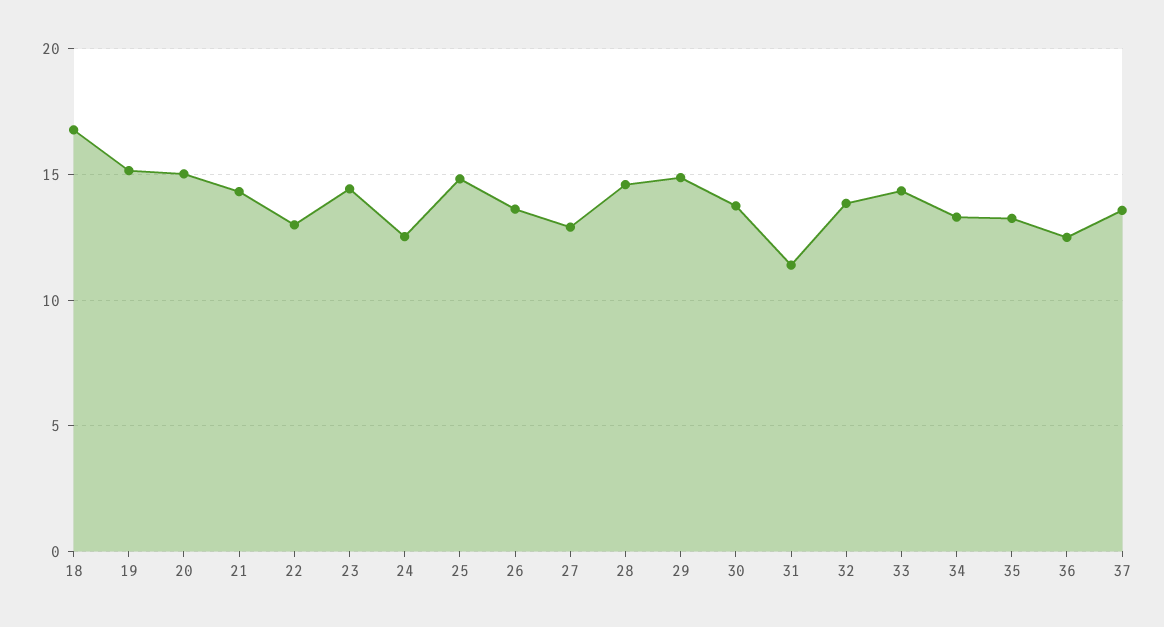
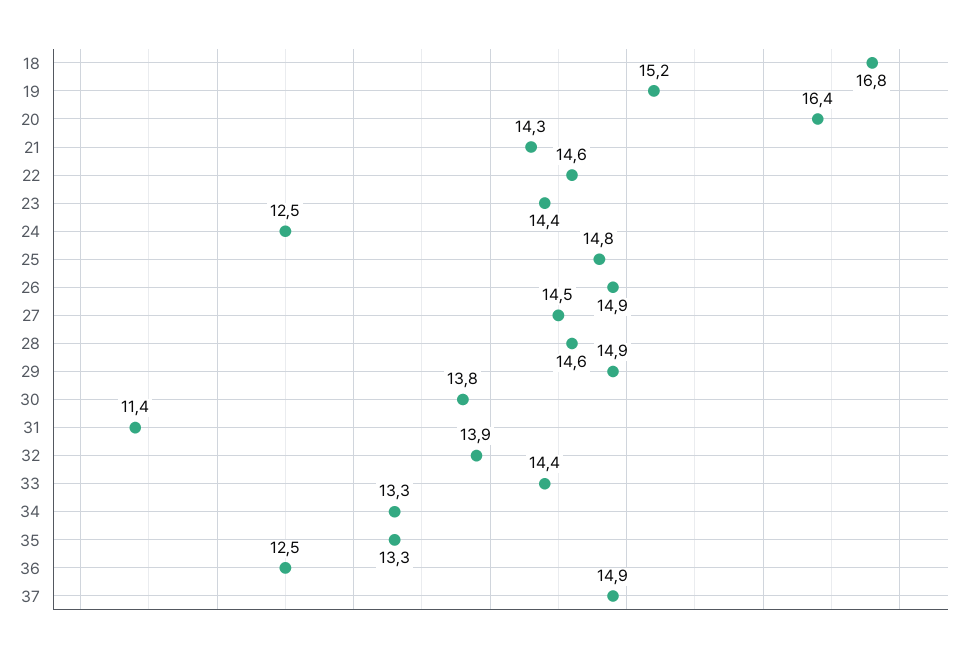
20: 15 -> 16.4
22: 13 -> 14.6
26: 13.5 -> 14.9
27: 13 -> 14.5
37: 13.5 -> 14.9

